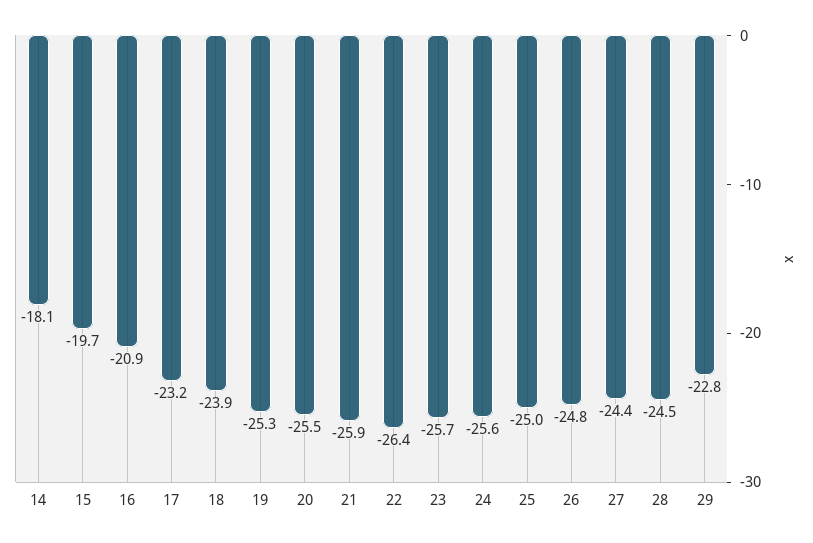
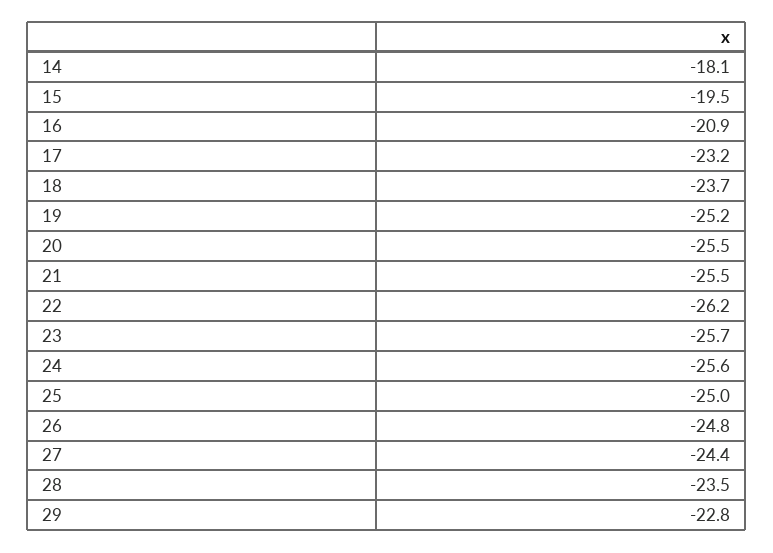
15: -19.7 -> -19.5
18: -23.9 -> -23.7
19: -25.3 -> -25.2
21: -25.9 -> -25.5
22: -26.4 -> -26.2
28: -24.5 -> -23.5

